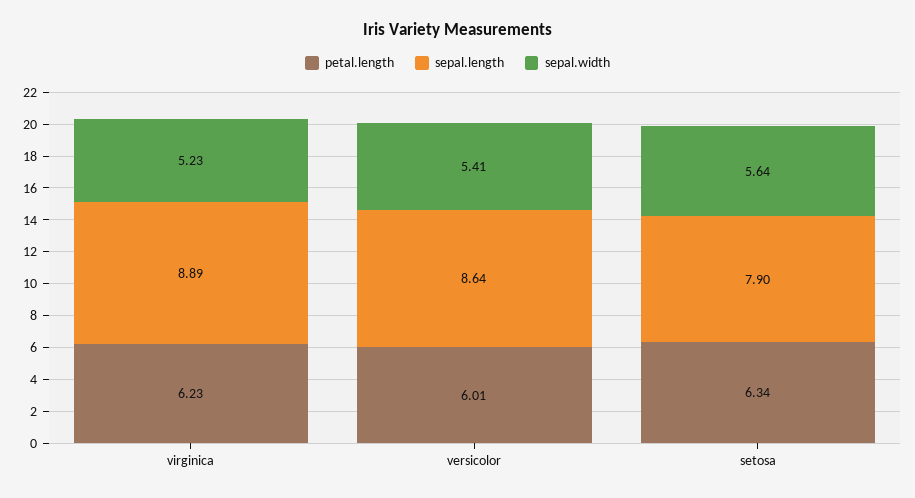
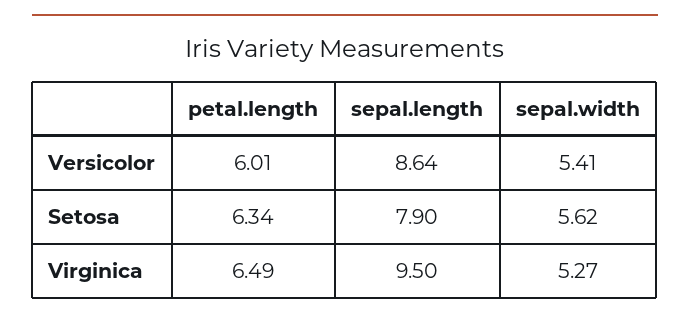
petal.length, virginica: 6.23 -> 6.49
sepal.length, virginica: 8.89 -> 9.5
sepal.width, virginica: 5.23 -> 5.27
sepal.width, setosa: 5.64 -> 5.62

